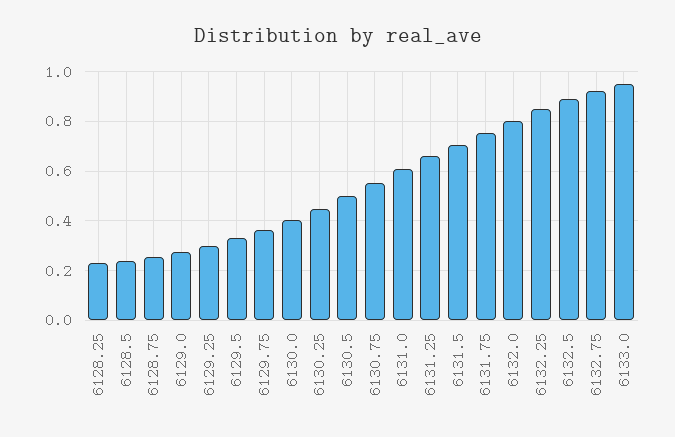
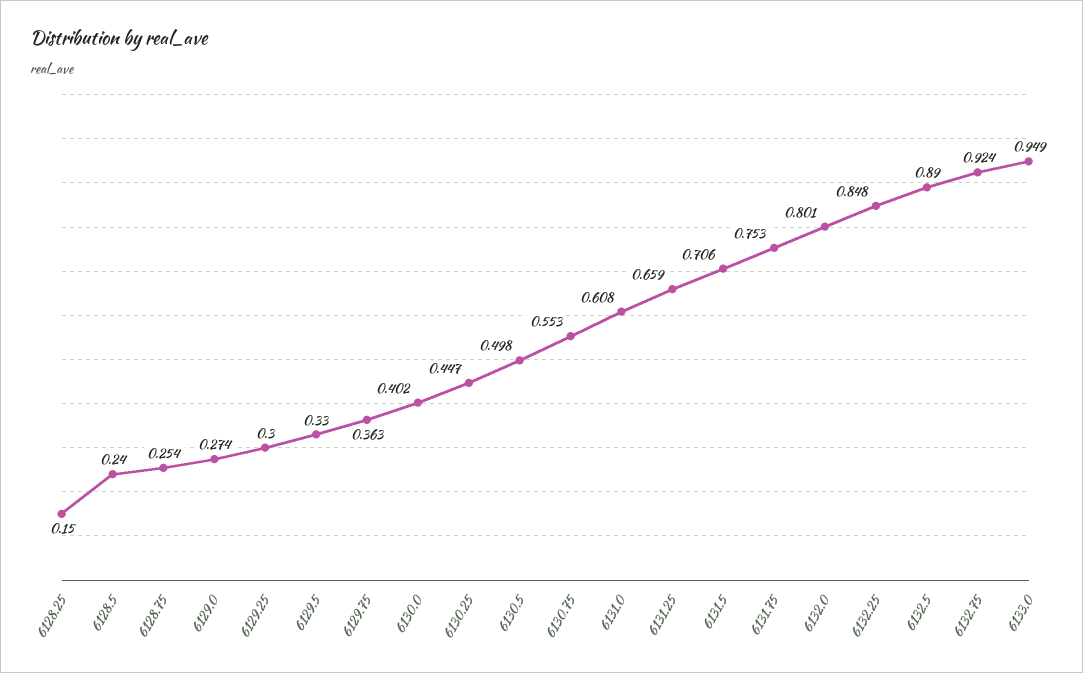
6128.25: 0.225 -> 0.15

